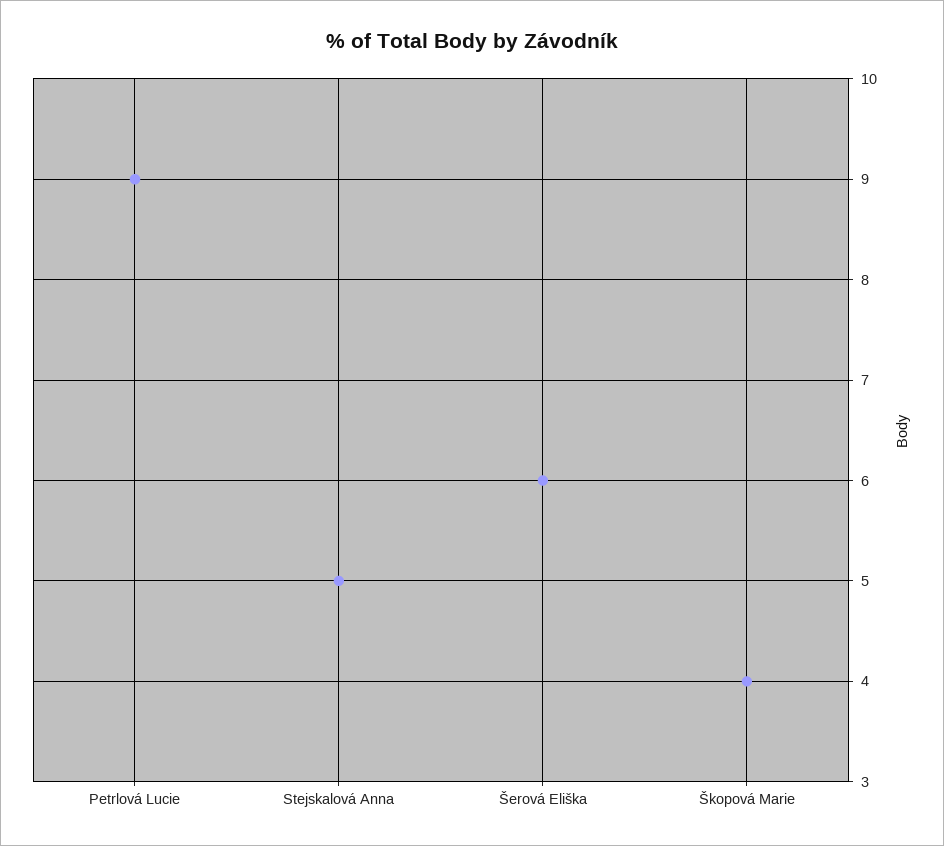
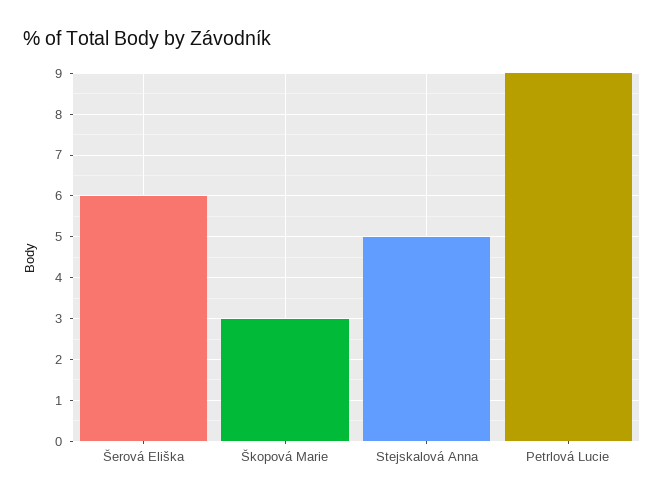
Škopová Marie: 4 -> 3

